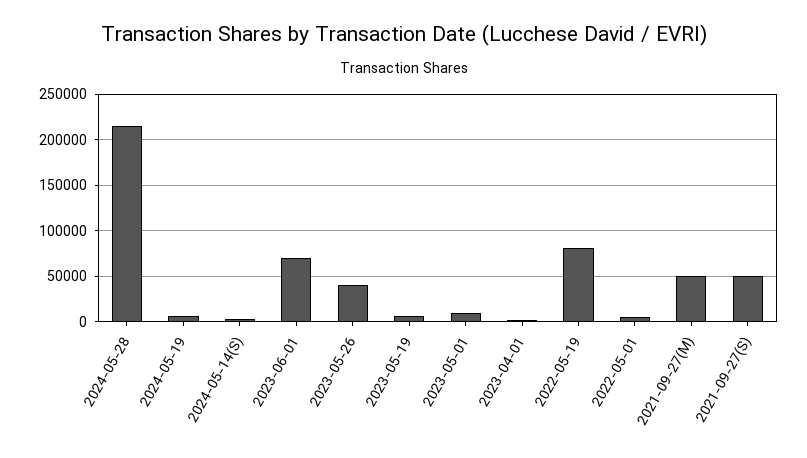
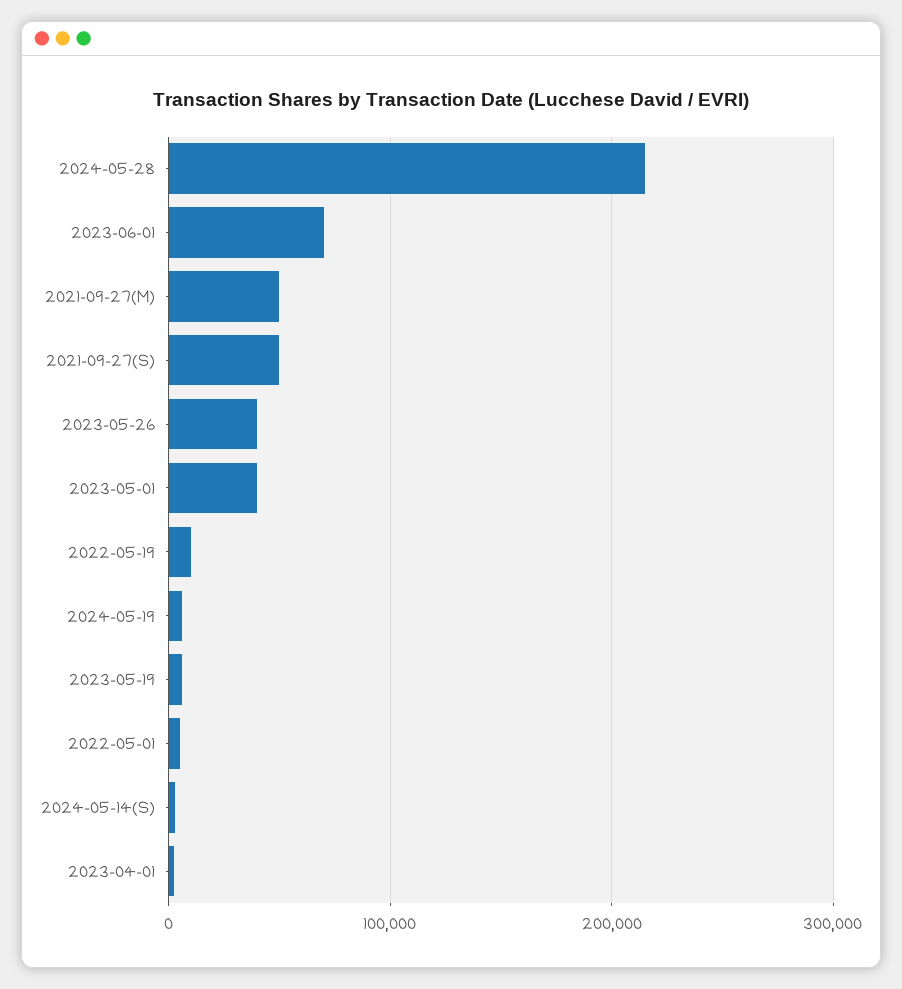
2023-05-01: 10000 -> 40000
2022-05-19: 80000 -> 10000

